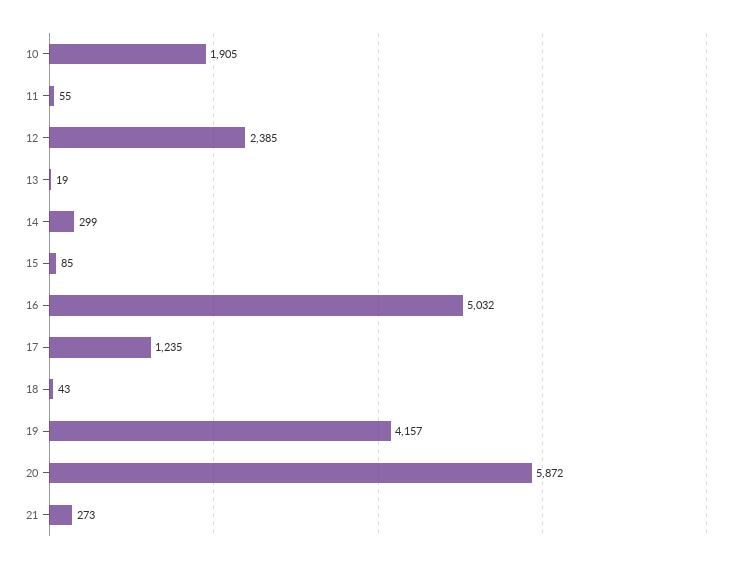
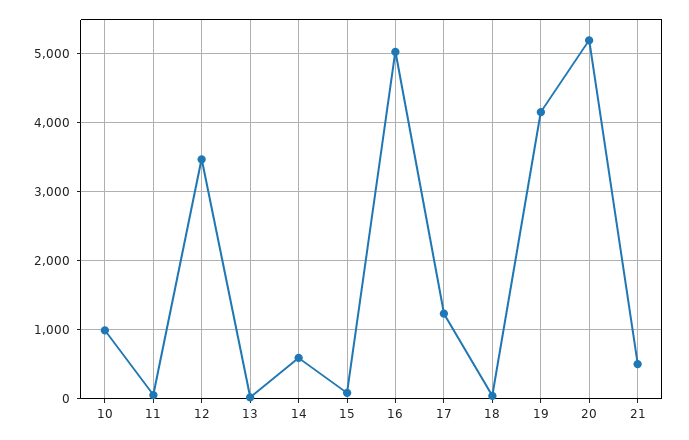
10: 1905 -> 1000
12: 2385 -> 3500
14: 299 -> 600
20: 5872 -> 5200
21: 273 -> 500

